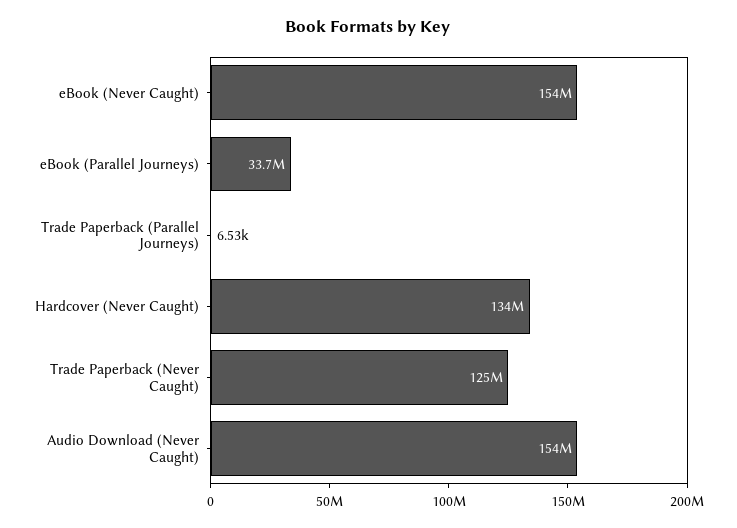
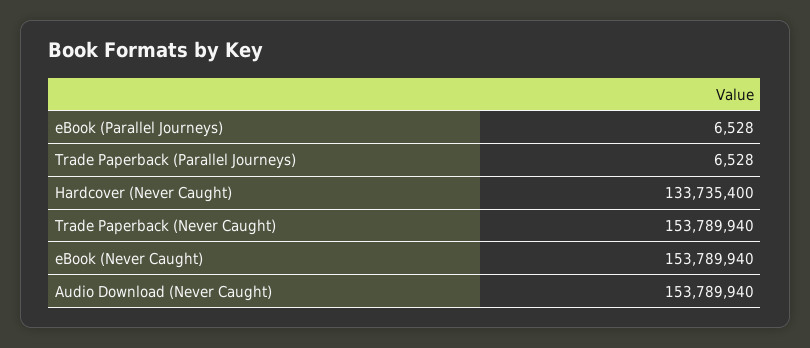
eBook (Parallel Journeys): 33700000 -> 6528
Trade Paperback (Never Caught): 125000000 -> 153789940

